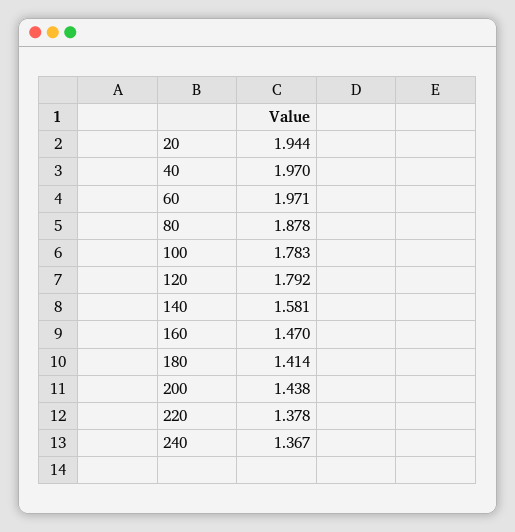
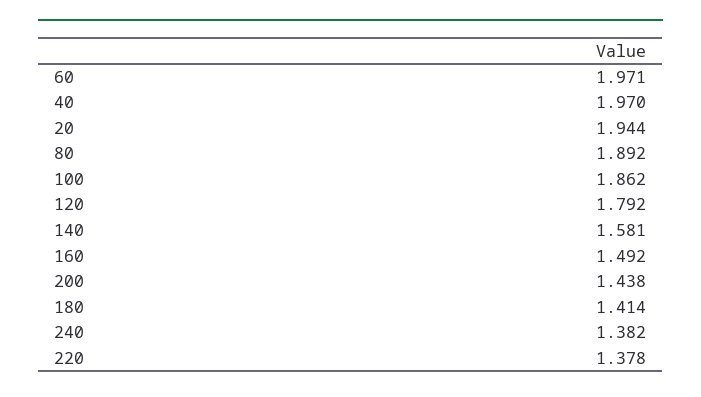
80: 1.878 -> 1.892
100: 1.783 -> 1.862
160: 1.47 -> 1.492
240: 1.367 -> 1.382

